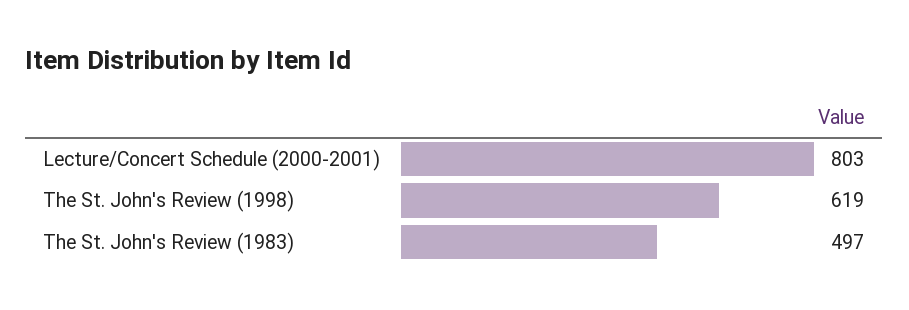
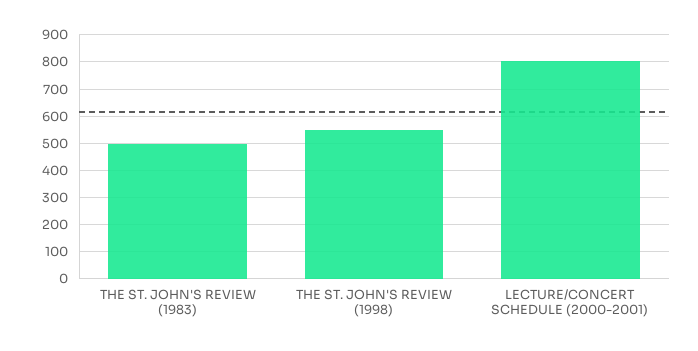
The St. John's Review (1998): 619 -> 550

